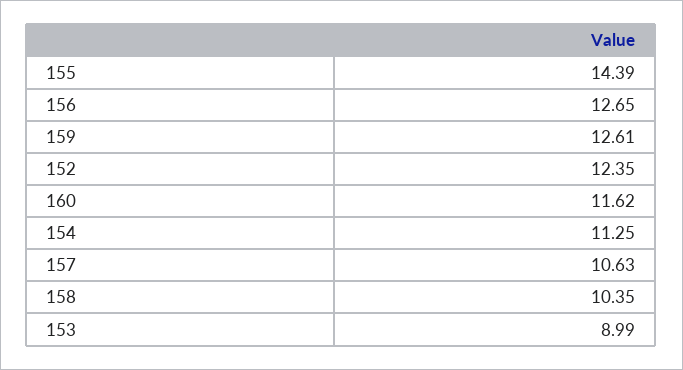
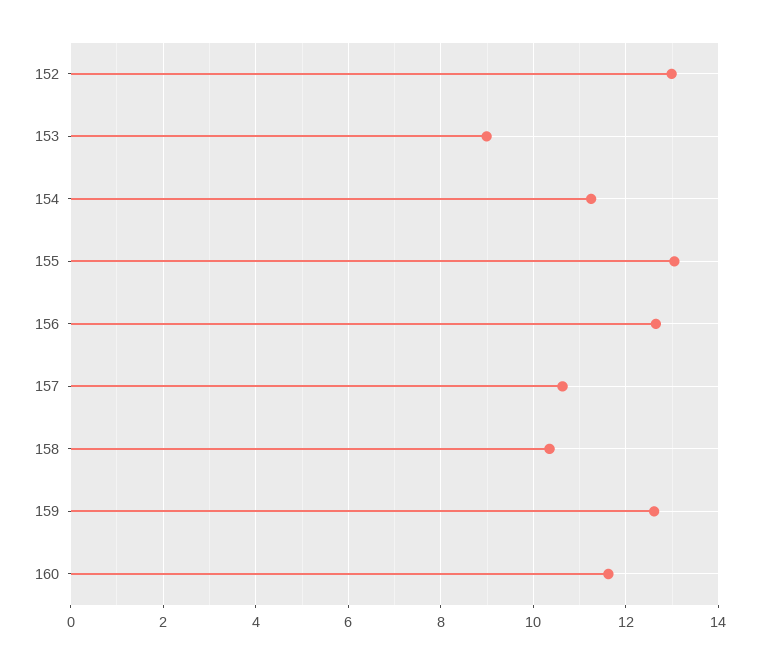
155: 14.39 -> 13
152: 12.35 -> 13

